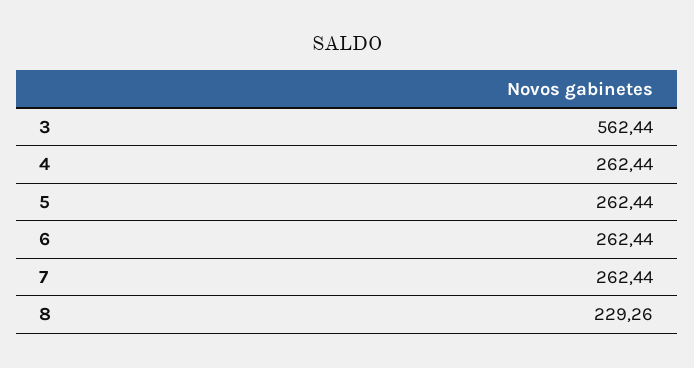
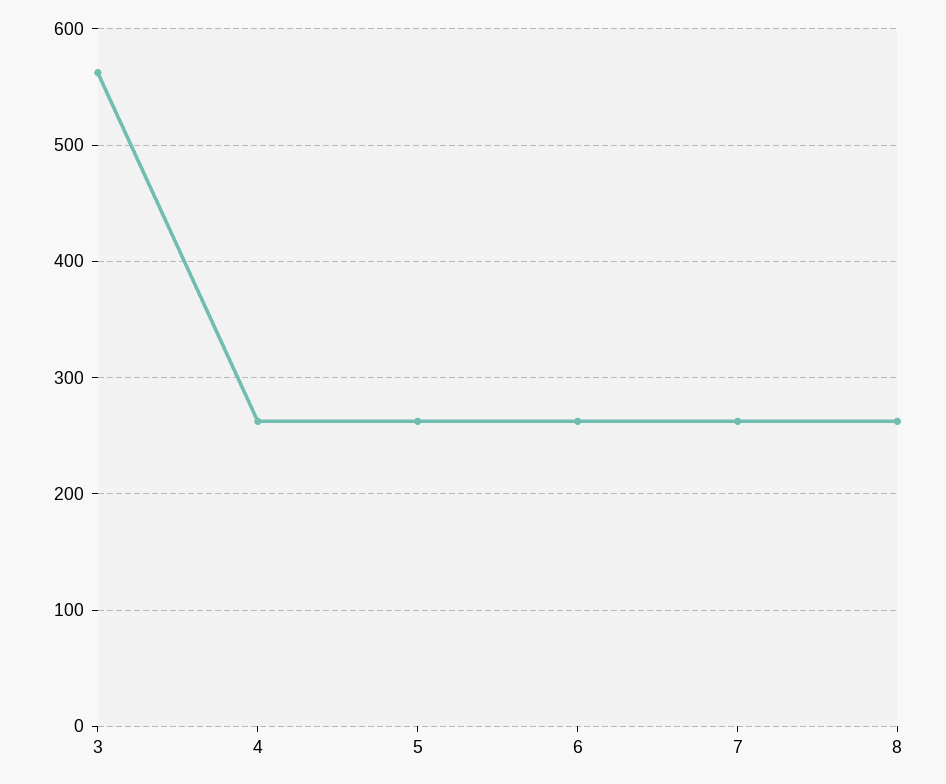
8: 229.26 -> 260

